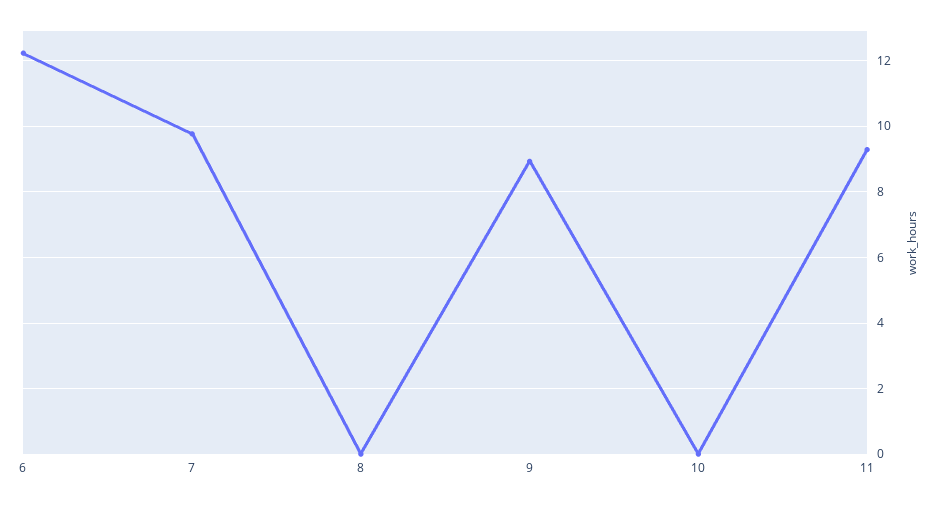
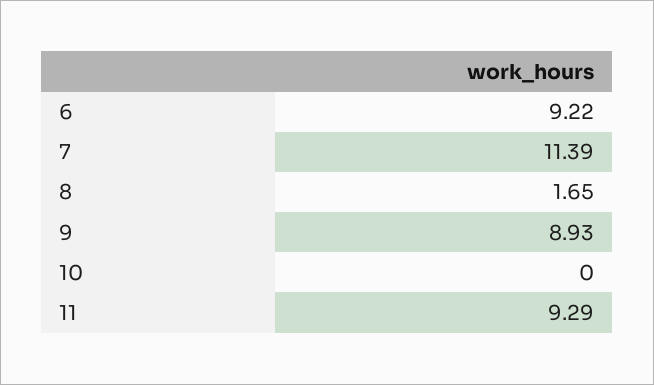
6: 12.2 -> 9.22
7: 9.8 -> 11.39
8: 0 -> 1.65

